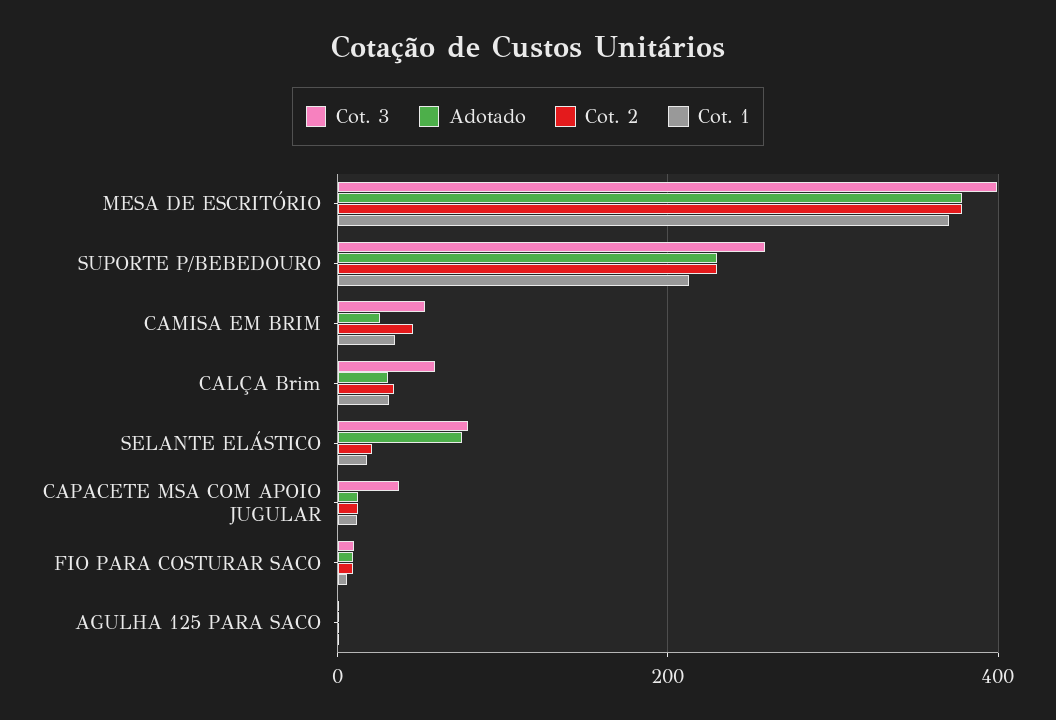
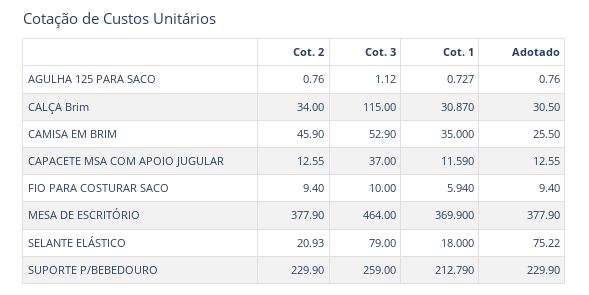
Cot. 3, MESA DE ESCRITÓRIO: 400 -> 464
Cot. 3, CALÇA Brim: 60 -> 115

